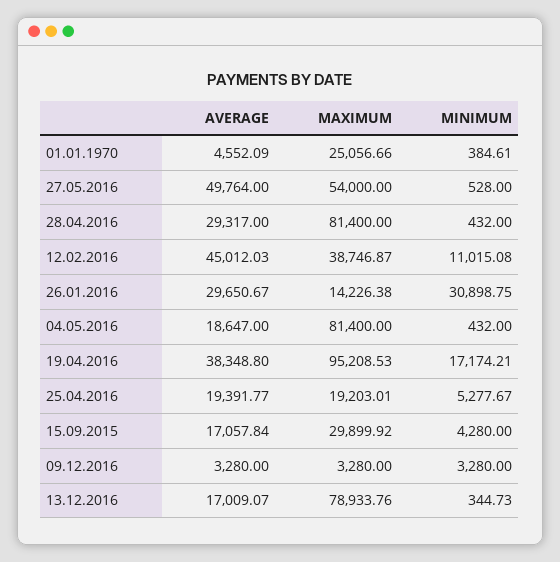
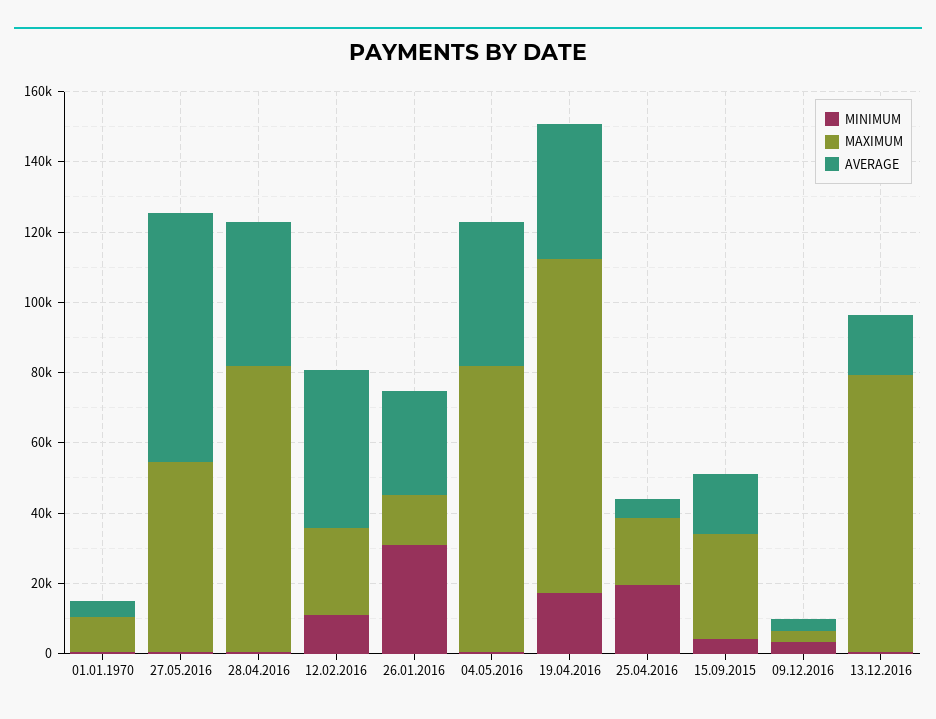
MAXIMUM, 01.01.1970: 25056.66 -> 10000
AVERAGE, 27.05.2016: 49764 -> 70000
AVERAGE, 28.04.2016: 29317 -> 40000
MAXIMUM, 12.02.2016: 38746.87 -> 25000
AVERAGE, 04.05.2016: 18647 -> 40000
AVERAGE, 25.04.2016: 19391.77 -> 5000
MINIMUM, 25.04.2016: 5277.67 -> 20000

